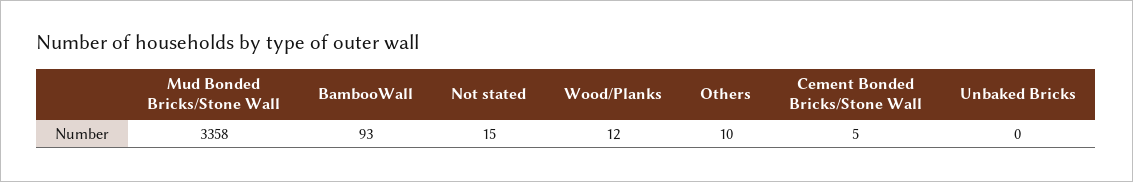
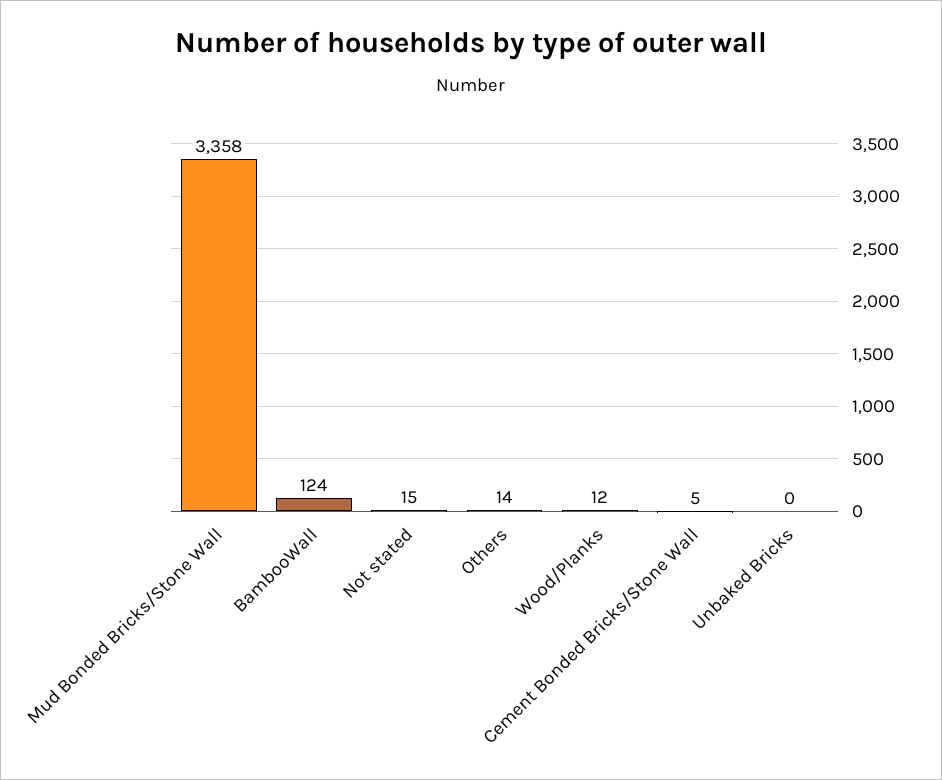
BambooWall: 93 -> 124
Others: 10 -> 14

